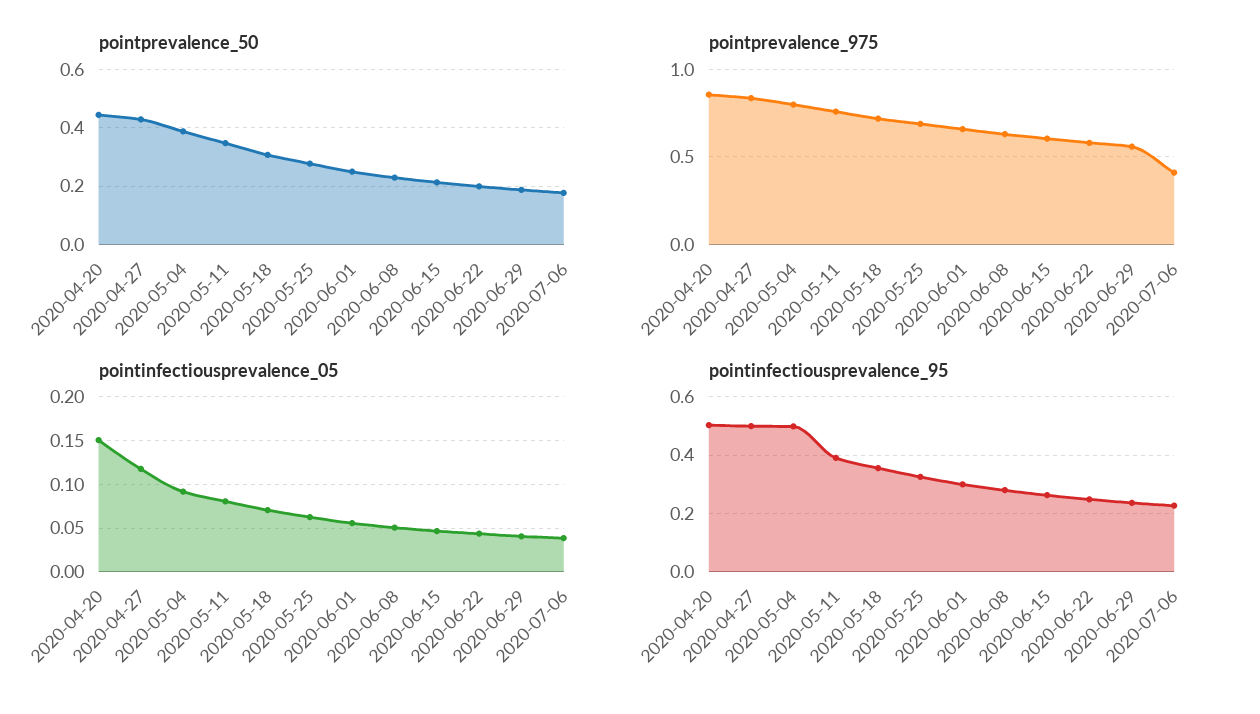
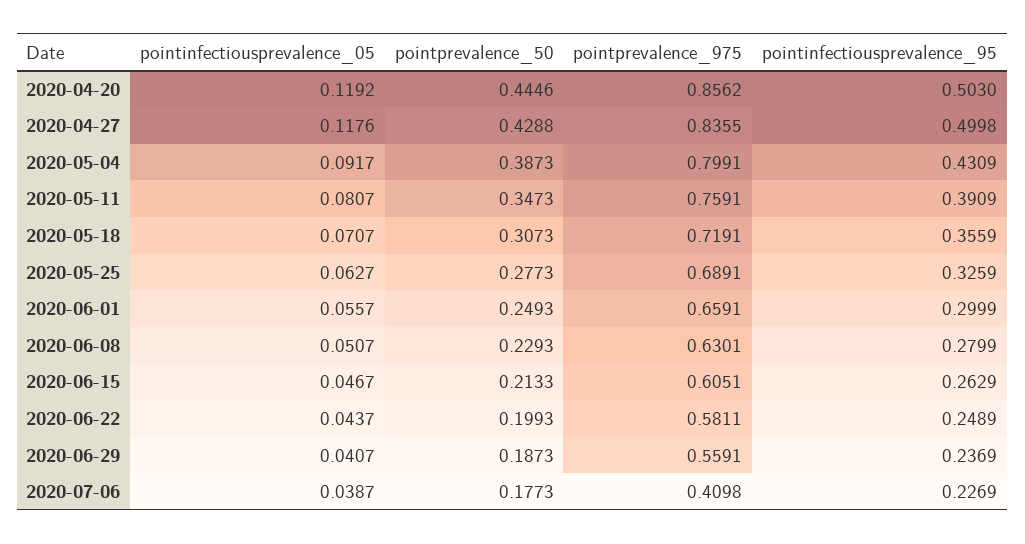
pointinfectiousprevalence_05, 2020-04-20: 0.15 -> 0.1192
pointinfectiousprevalence_95, 2020-05-04: 0.5 -> 0.4309

